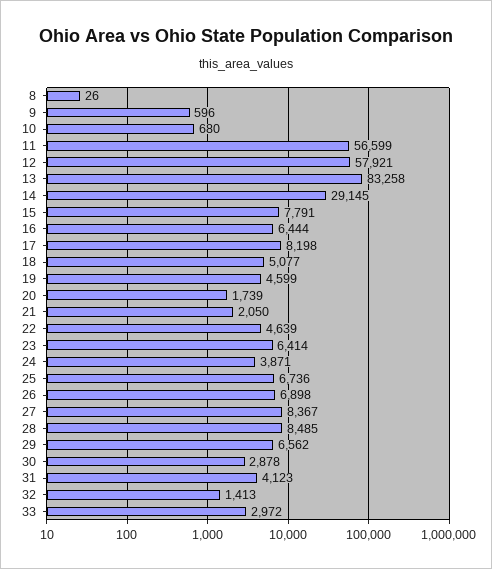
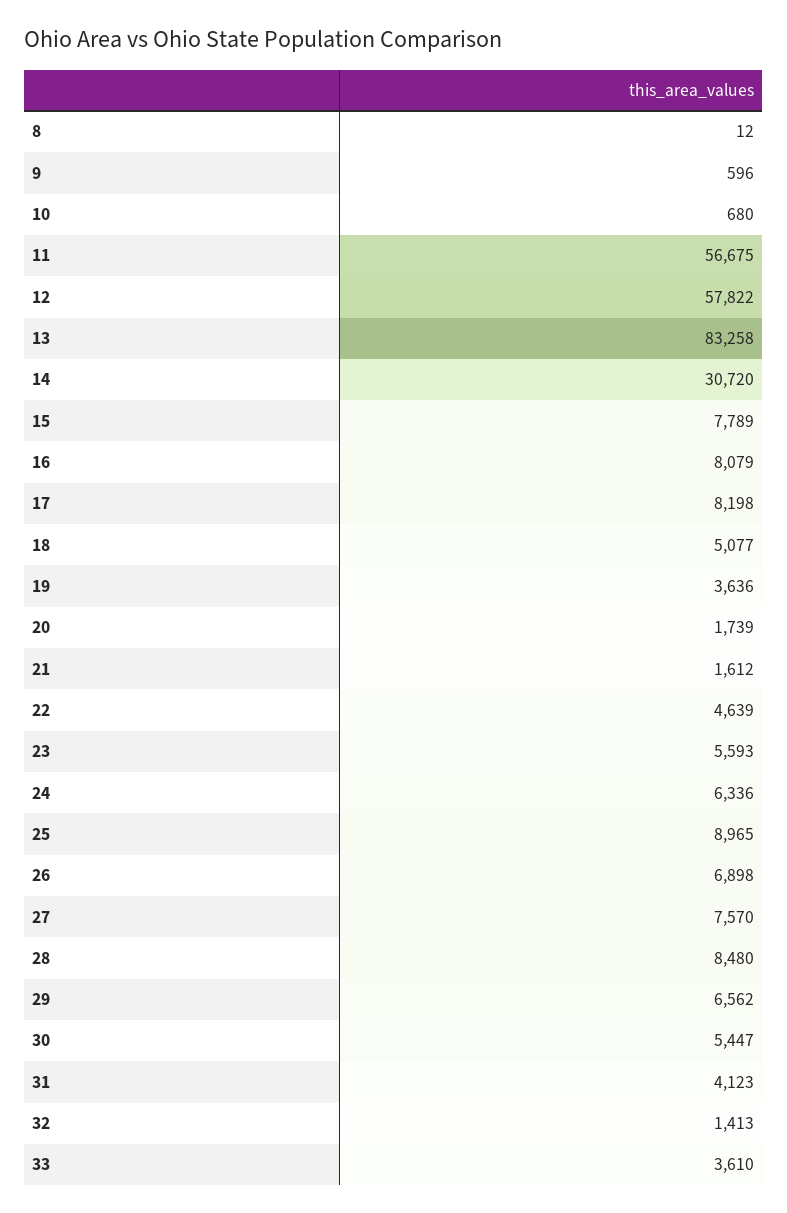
8: 26 -> 12
11: 56599 -> 56675
12: 57921 -> 57822
14: 29145 -> 30720
15: 7791 -> 7789
16: 6444 -> 8079
19: 4599 -> 3636
21: 2050 -> 1612
23: 6414 -> 5593
24: 3871 -> 6336
25: 6736 -> 8965
27: 8367 -> 7570
28: 8485 -> 8480
30: 2878 -> 5447
33: 2972 -> 3610

